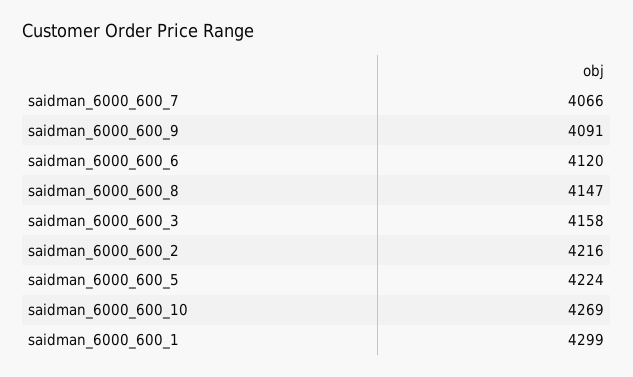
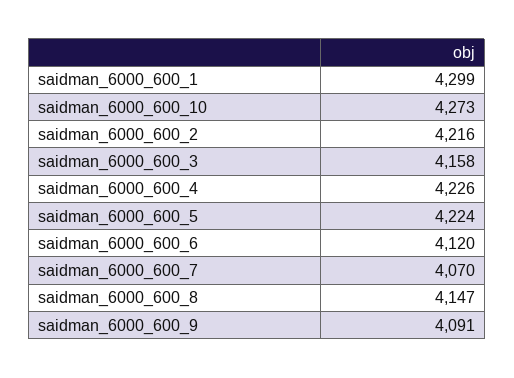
saidman_6000_600_7: 4066 -> 4070
saidman_6000_600_10: 4269 -> 4273
saidman_6000_600_4: none -> 4226

